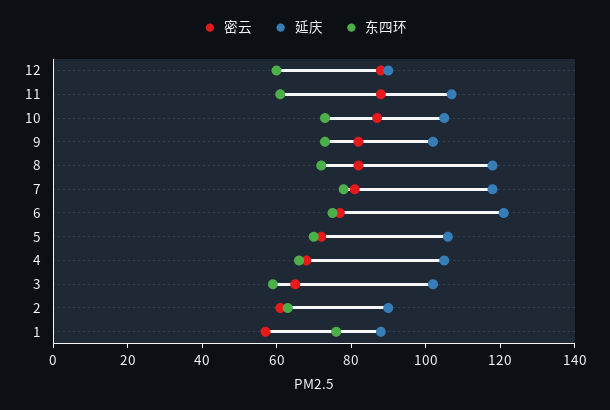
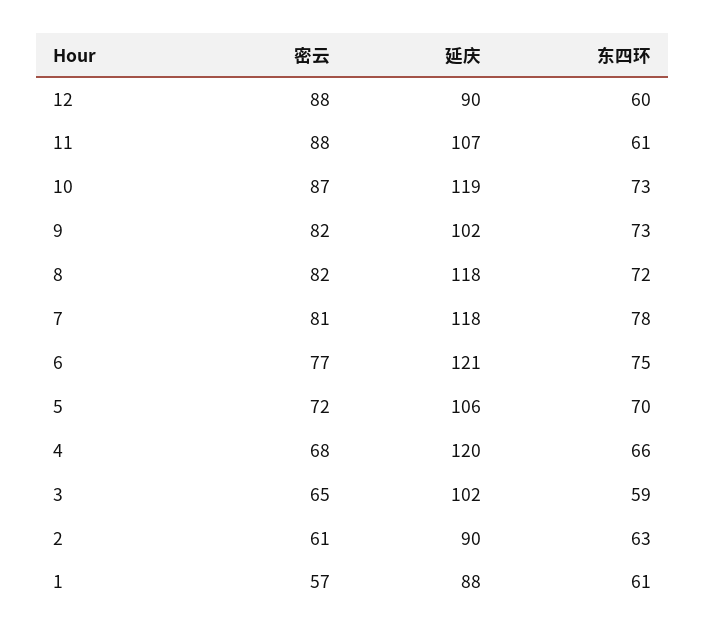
延庆, 10: 105 -> 119
延庆, 4: 105 -> 120
东四环, 1: 75 -> 61

